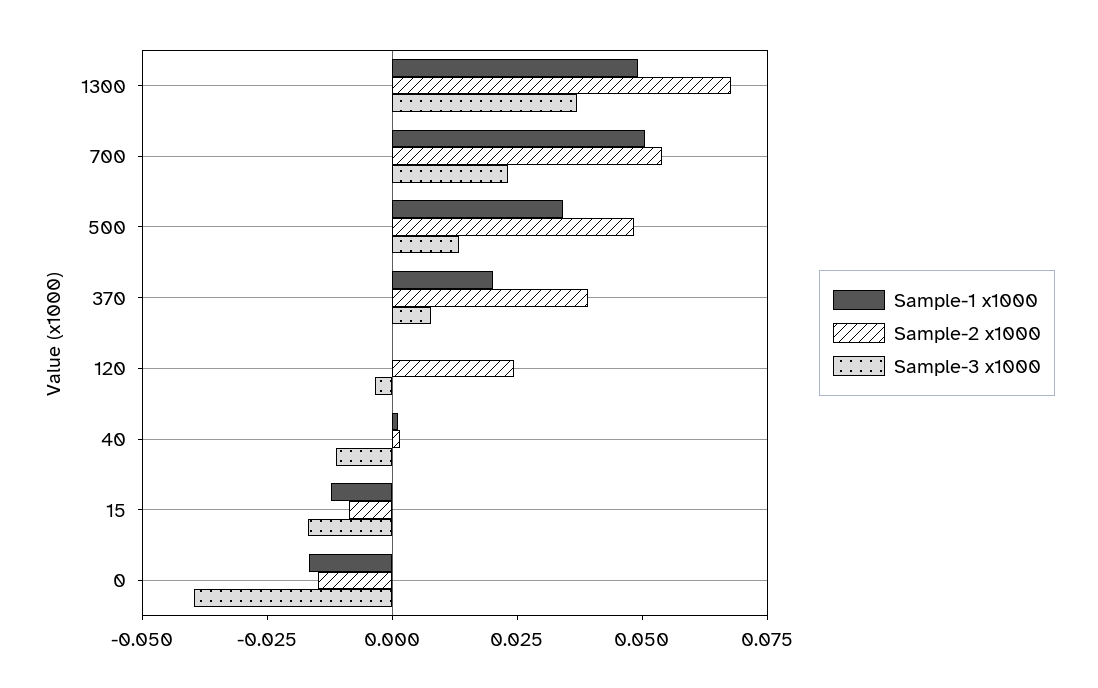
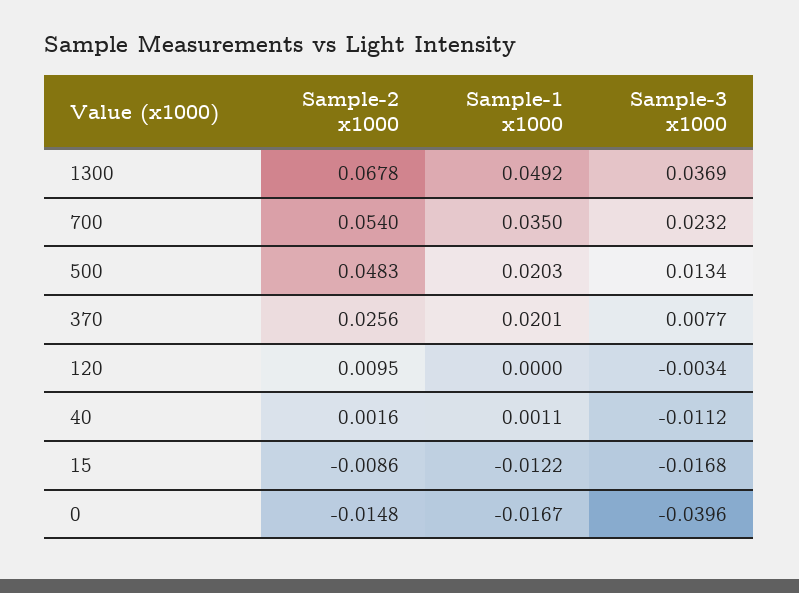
Sample-1 x1000, 700: 0.05 -> 0.035
Sample-1 x1000, 500: 0.035 -> 0.0203
Sample-2 x1000, 370: 0.04 -> 0.0256
Sample-2 x1000, 120: 0.025 -> 0.0095

